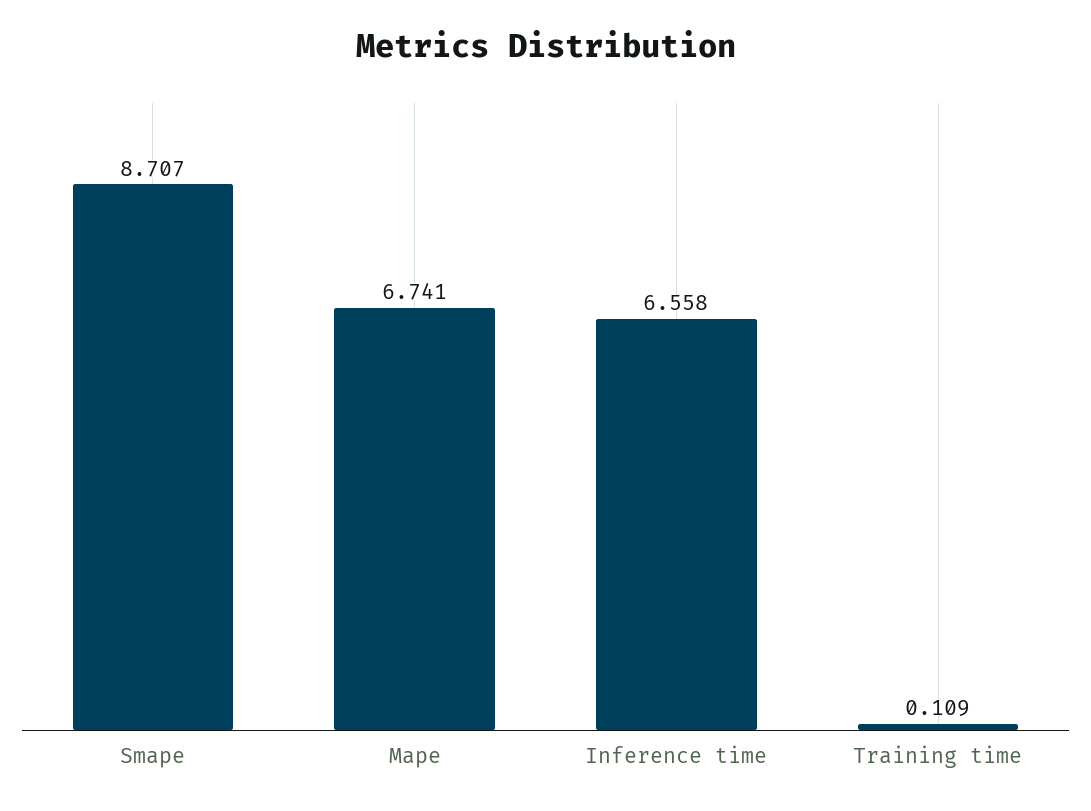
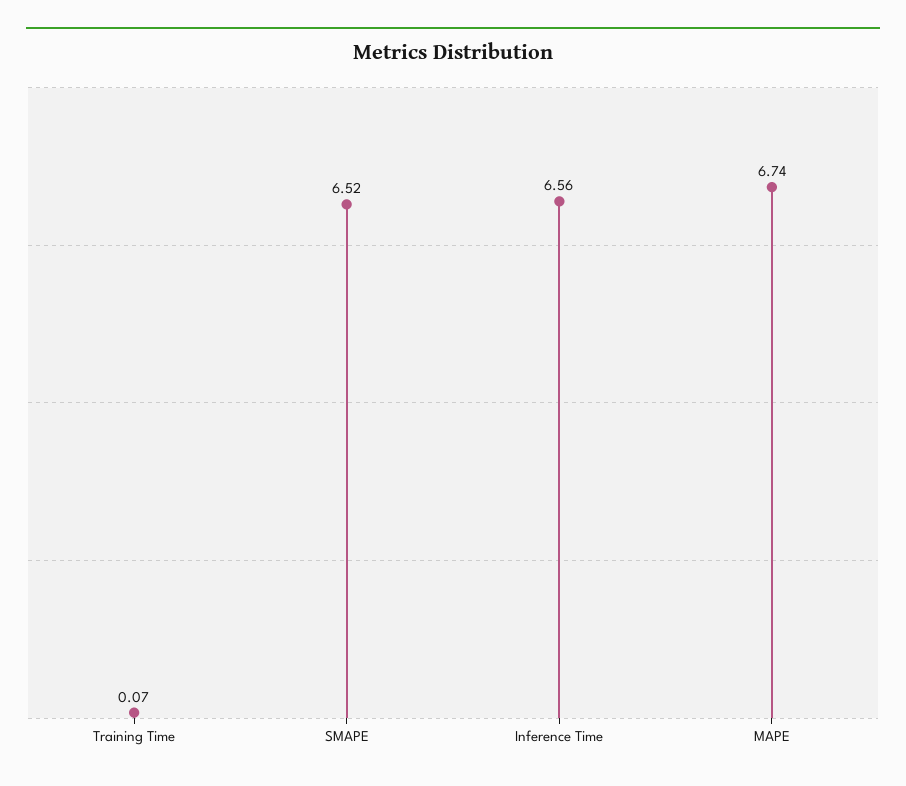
Smape: 8.707 -> 6.52
Training time: 0.109 -> 0.07

